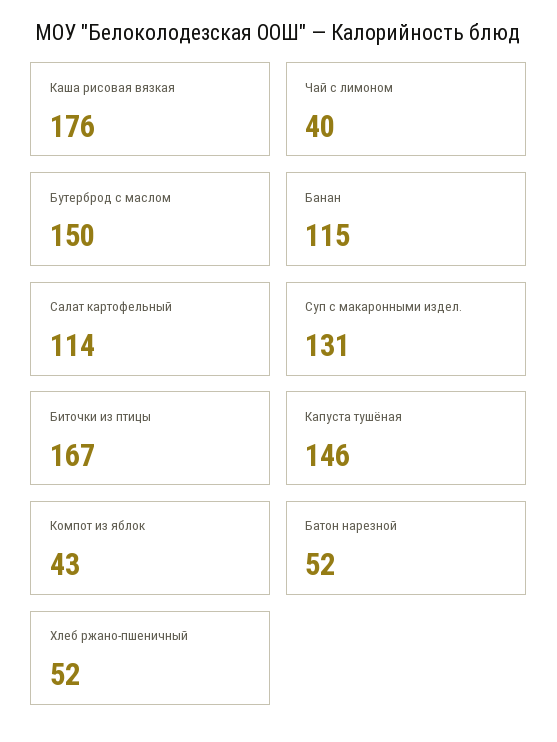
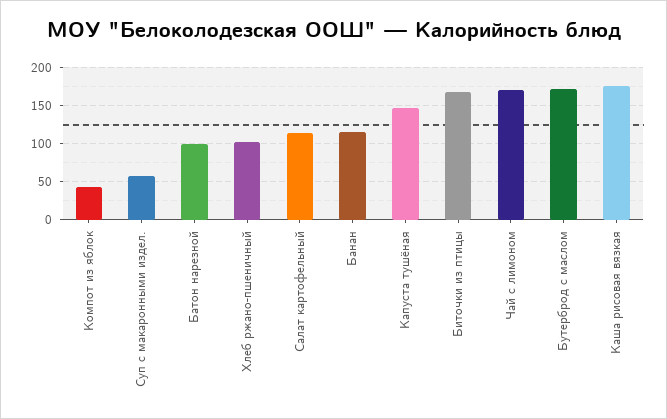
Чай с лимоном: 40 -> 170
Бутерброд с маслом: 150 -> 170
Суп с макаронными издел.: 131 -> 60
Батон нарезной: 52 -> 100
Хлеб ржано-пшеничный: 52 -> 100

